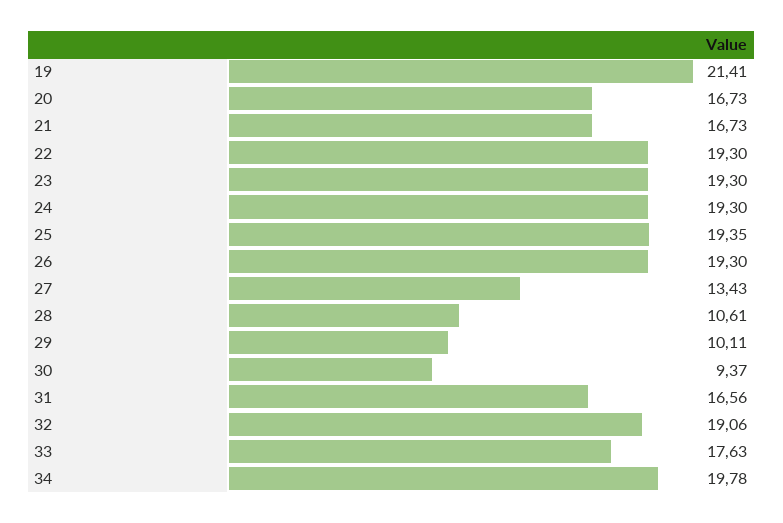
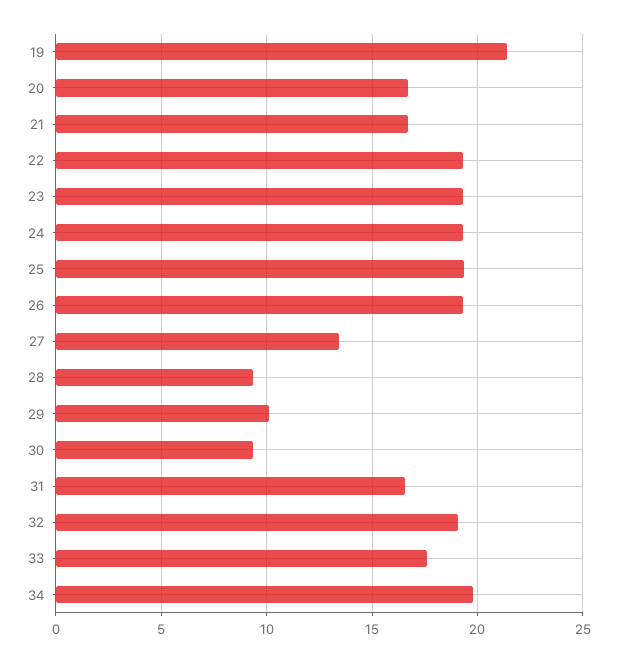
28: 10.61 -> 9.5

